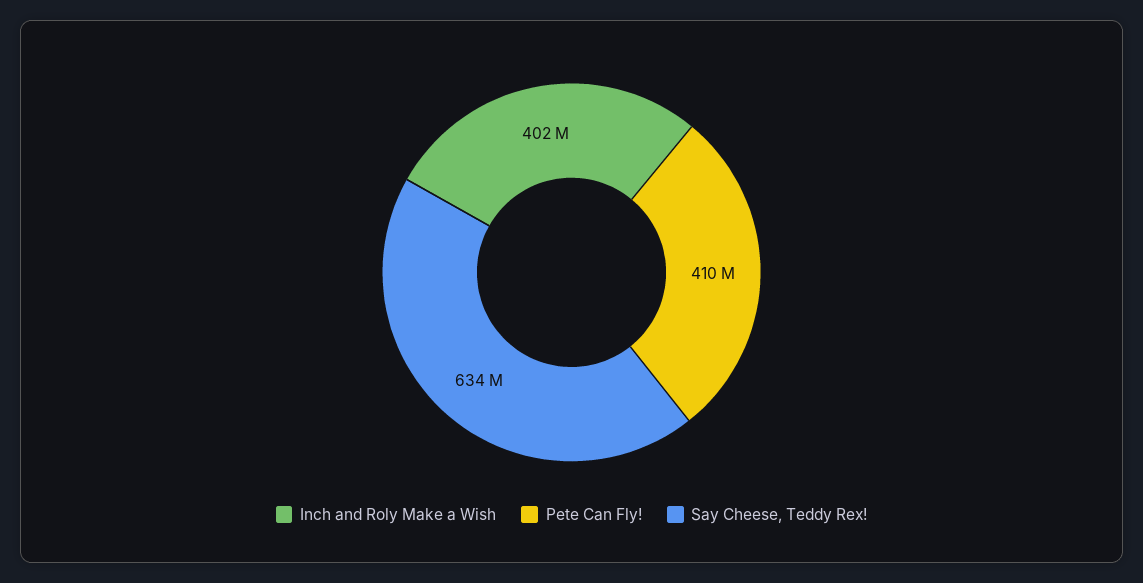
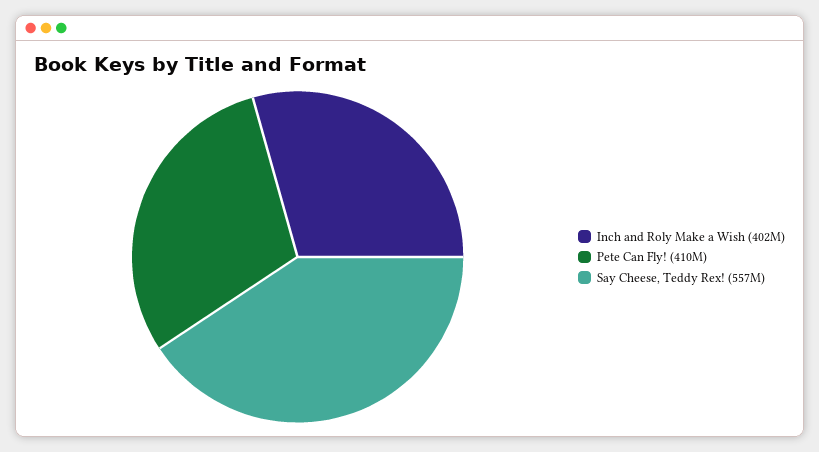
Say Cheese, Teddy Rex!: 634000000 -> 557000000

